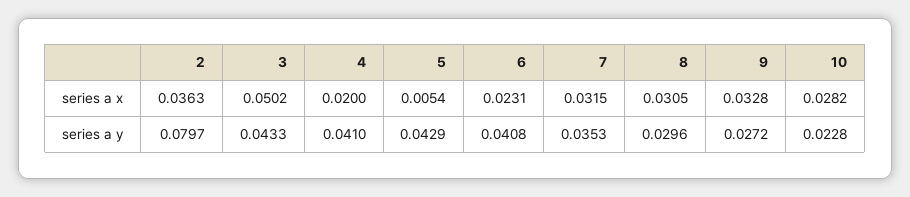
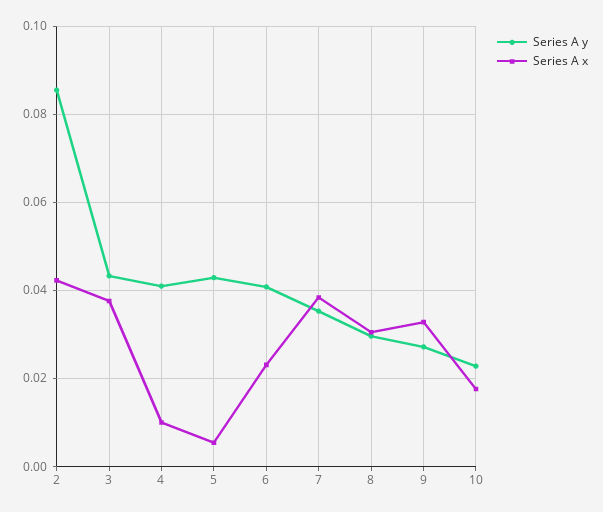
series a x, 2: 0.0363 -> 0.042
series a x, 3: 0.0502 -> 0.038
series a x, 4: 0.02 -> 0.01
series a x, 7: 0.0315 -> 0.038
series a x, 10: 0.0282 -> 0.018
series a y, 2: 0.0797 -> 0.086

